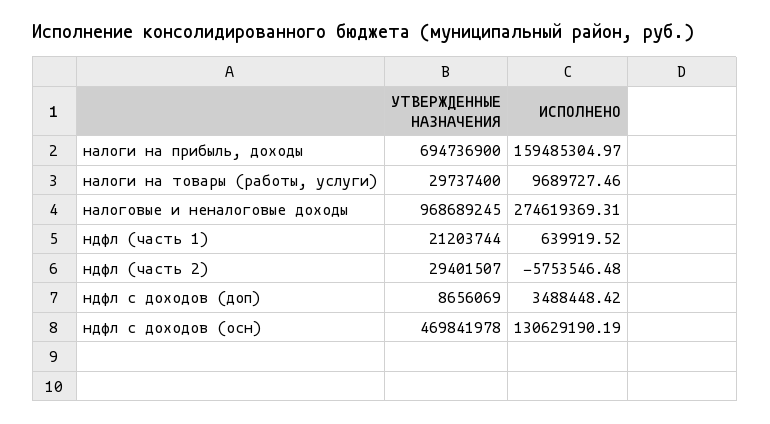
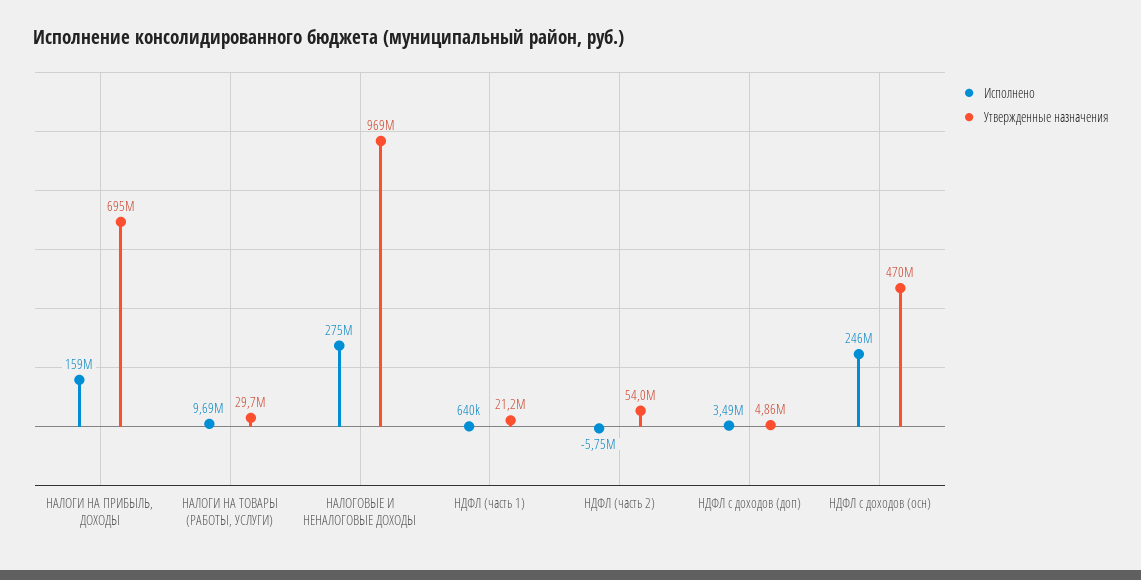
УТВЕРЖДЕННЫЕ НАЗНАЧЕНИЯ, ндфл (часть 2): 29401507 -> 54000000
УТВЕРЖДЕННЫЕ НАЗНАЧЕНИЯ, ндфл с доходов (доп): 8656069 -> 4860000
ИСПОЛНЕНО, ндфл с доходов (осн): 130629190.19 -> 246000000

